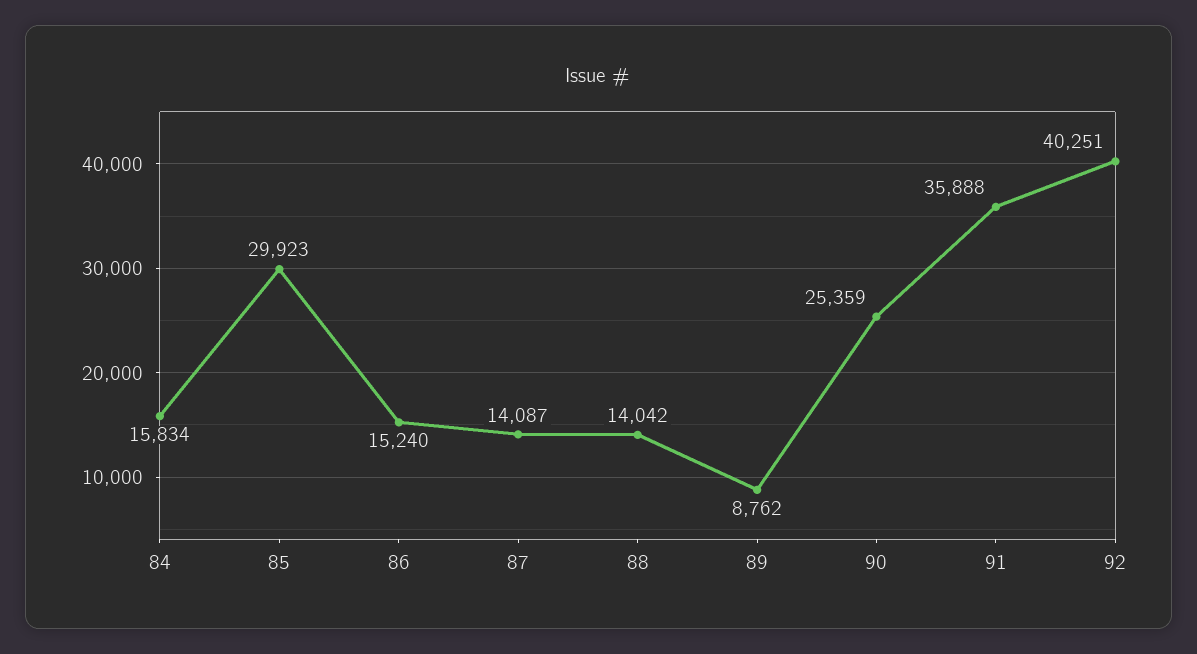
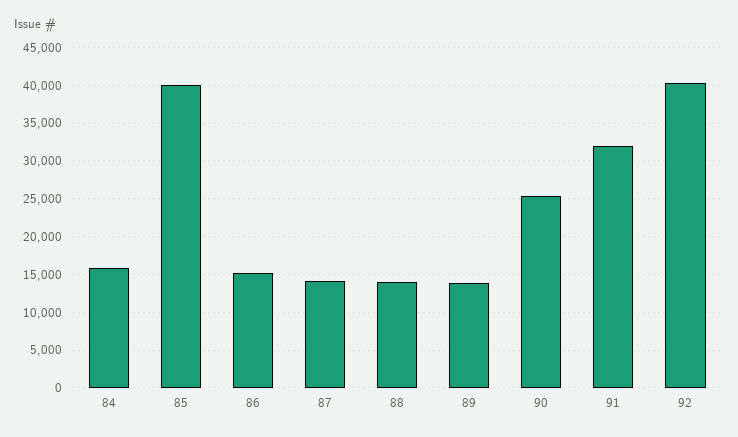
85: 29923 -> 40000
89: 8762 -> 14000
91: 35888 -> 32000

